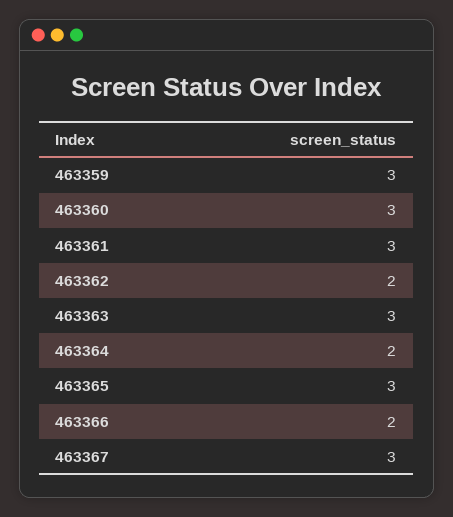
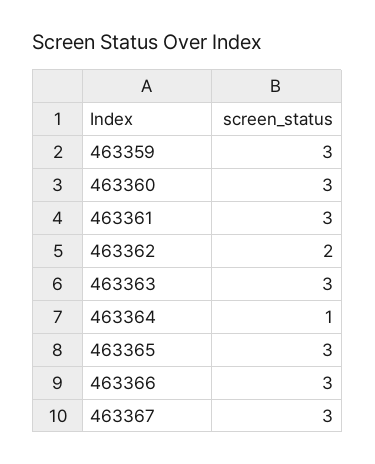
463364: 2 -> 1
463366: 2 -> 3

